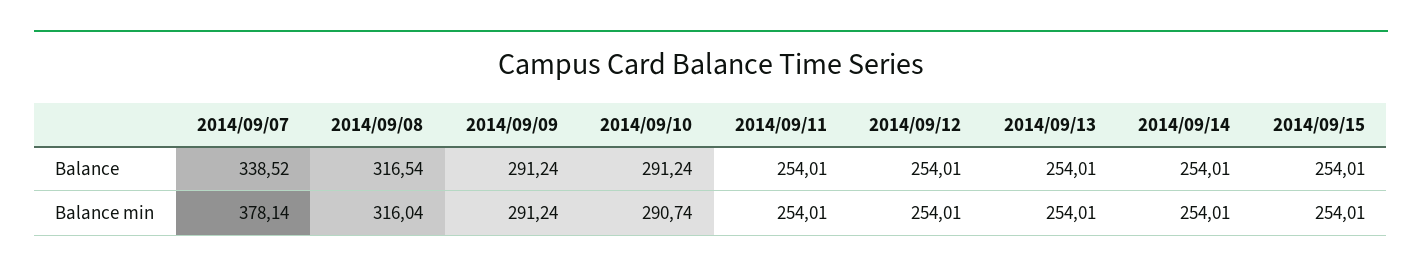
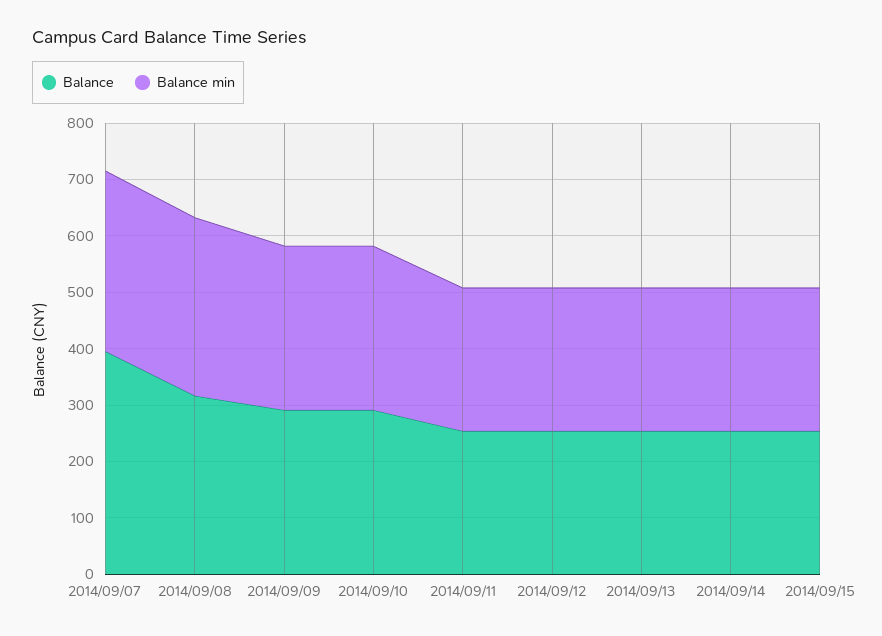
Balance, 2014/09/07: 338.52 -> 400
Balance min, 2014/09/07: 378.14 -> 320

